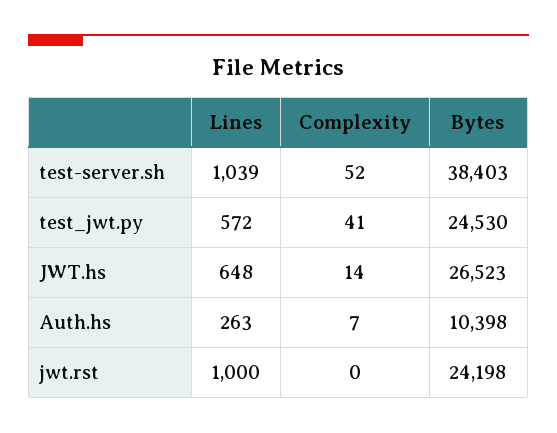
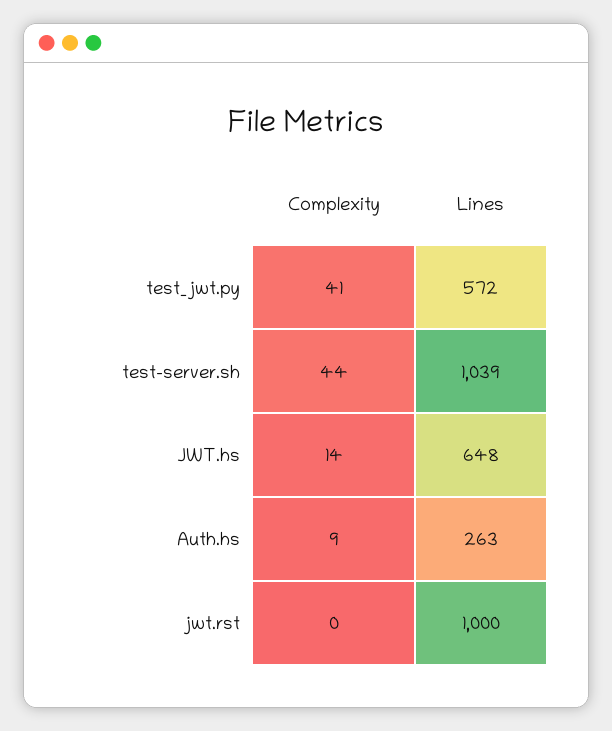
Complexity, test-server.sh: 52 -> 44
Bytes, test-server.sh: 38403 -> none
Bytes, test_jwt.py: 24530 -> none
Bytes, JWT.hs: 26523 -> none
Complexity, Auth.hs: 7 -> 9
Bytes, Auth.hs: 10398 -> none
Bytes, jwt.rst: 24198 -> none

